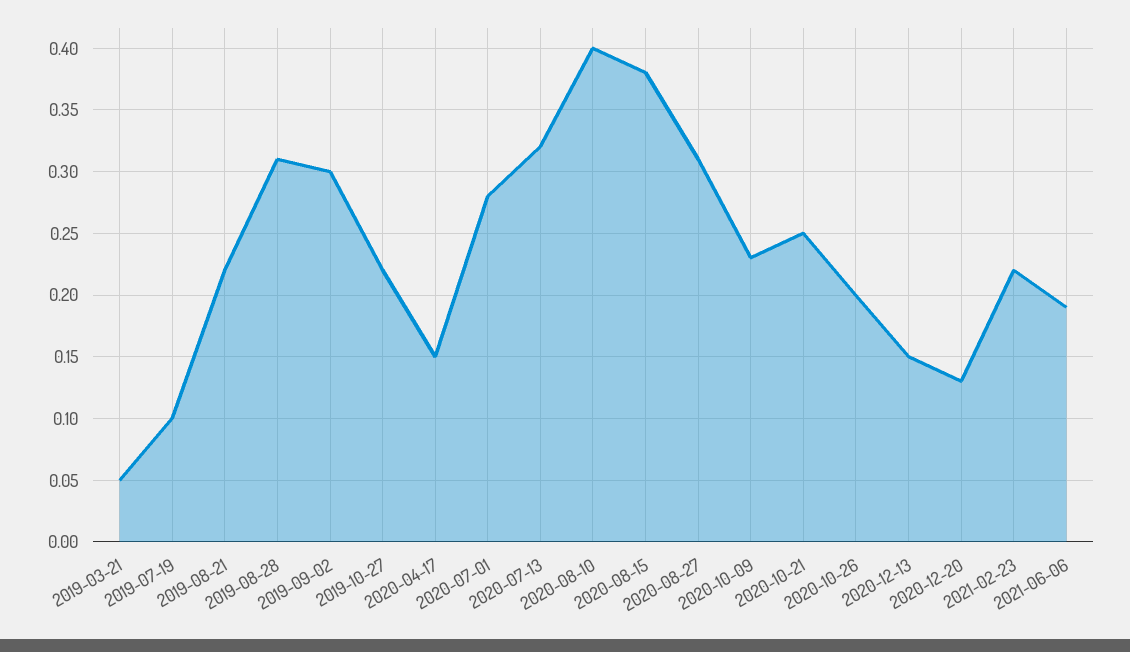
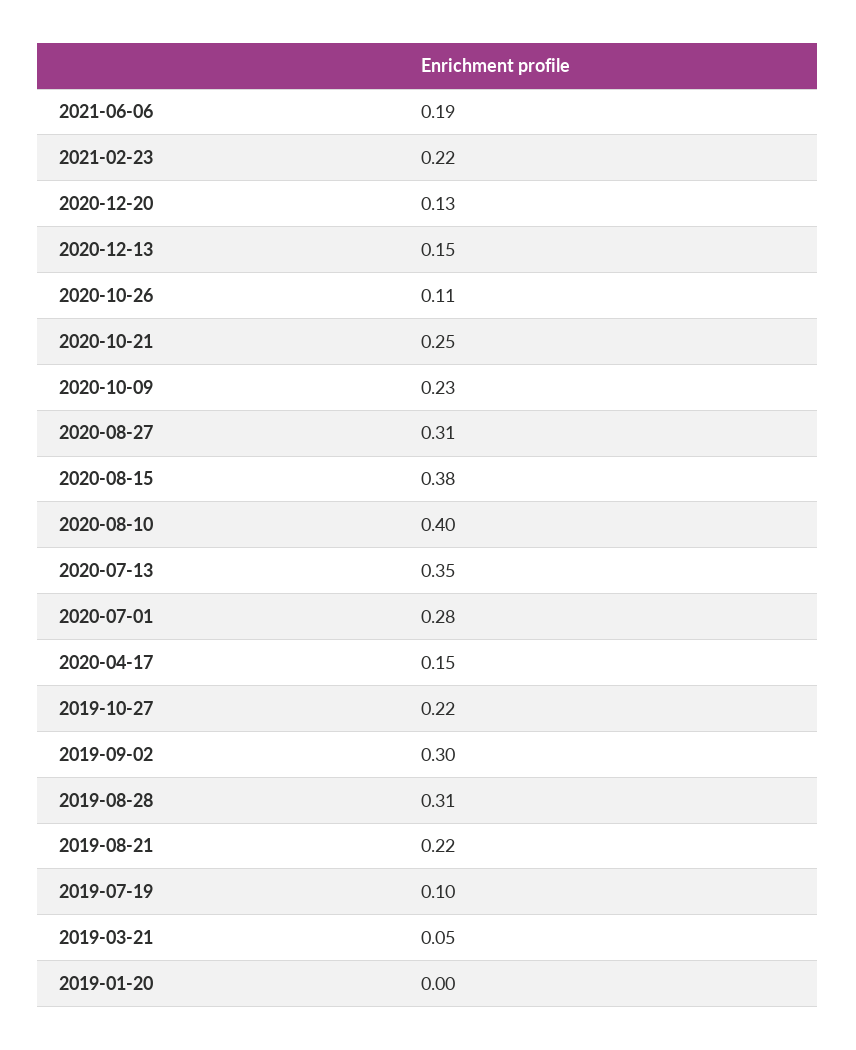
2020-07-13: 0.32 -> 0.35
2020-10-26: 0.2 -> 0.11
2019-01-20: none -> 0

